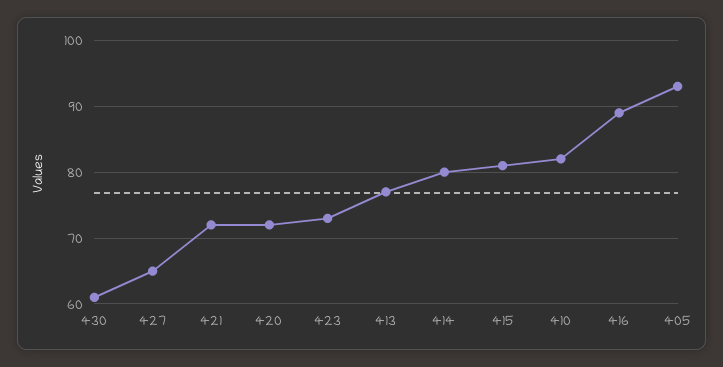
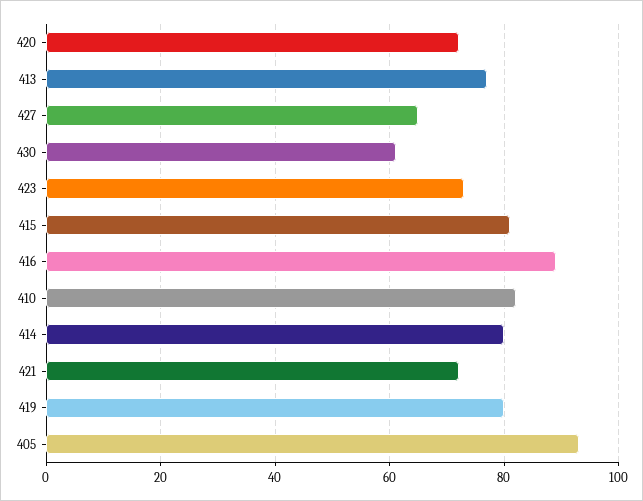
419: none -> 80

